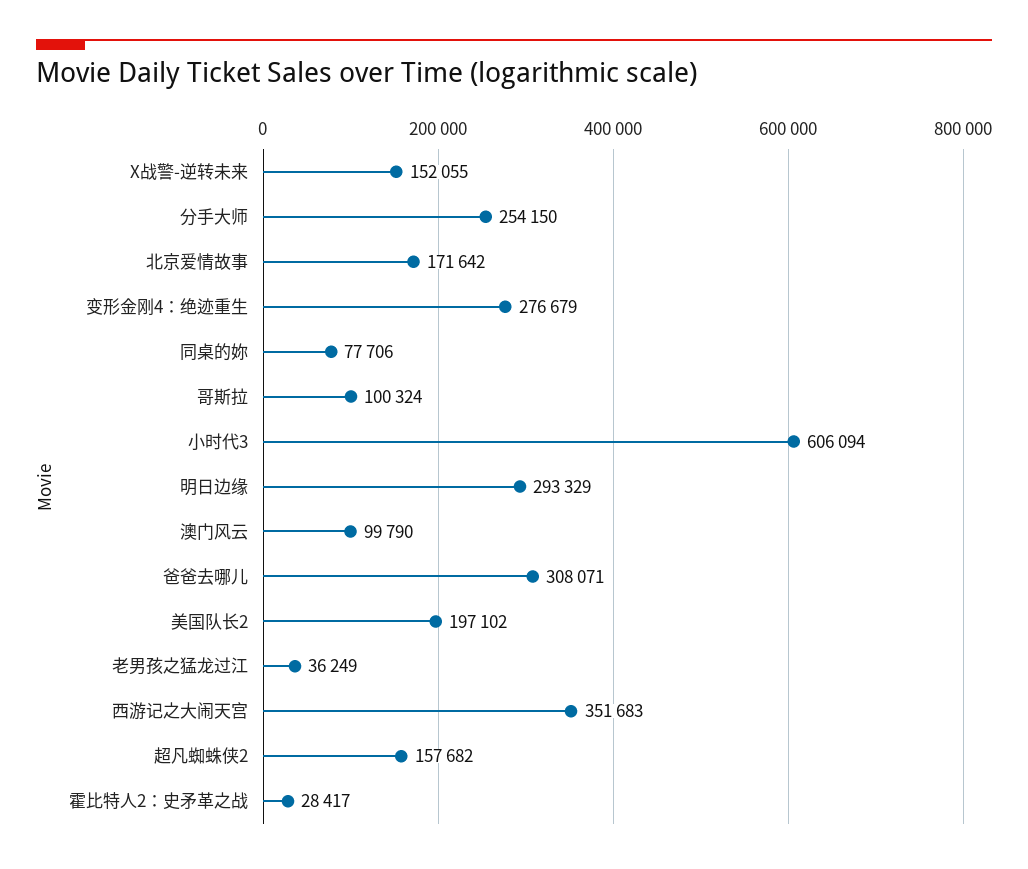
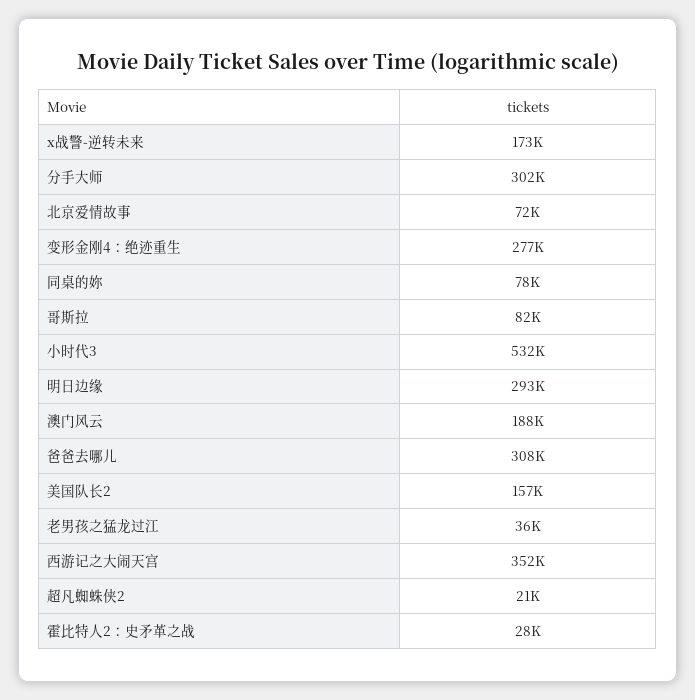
X战警-逆转未来: 152055 -> 173000
分手大师: 254150 -> 302000
北京爱情故事: 171642 -> 72000
哥斯拉: 100324 -> 82000
小时代3: 606094 -> 532000
澳门风云: 99790 -> 188000
美国队长2: 197102 -> 157000
超凡蜘蛛侠2: 157682 -> 21000

